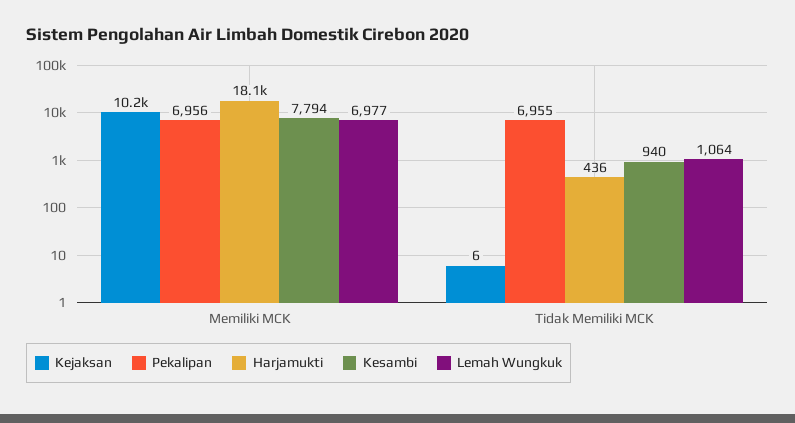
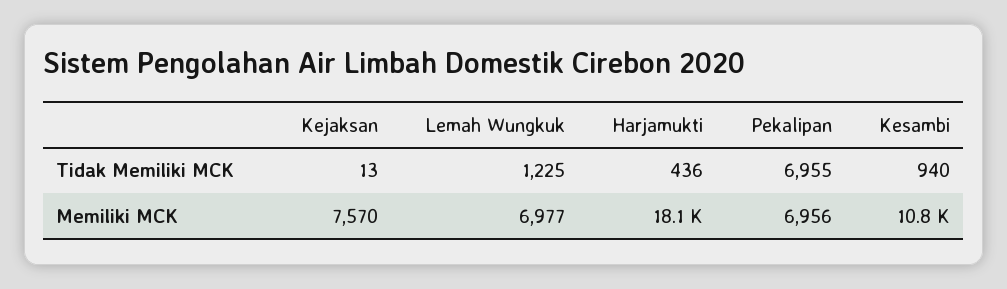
Kejaksan, Memiliki MCK: 10200 -> 7570
Kesambi, Memiliki MCK: 7794 -> 10800
Kejaksan, Tidak Memiliki MCK: 6 -> 13
Lemah Wungkuk, Tidak Memiliki MCK: 1064 -> 1225

